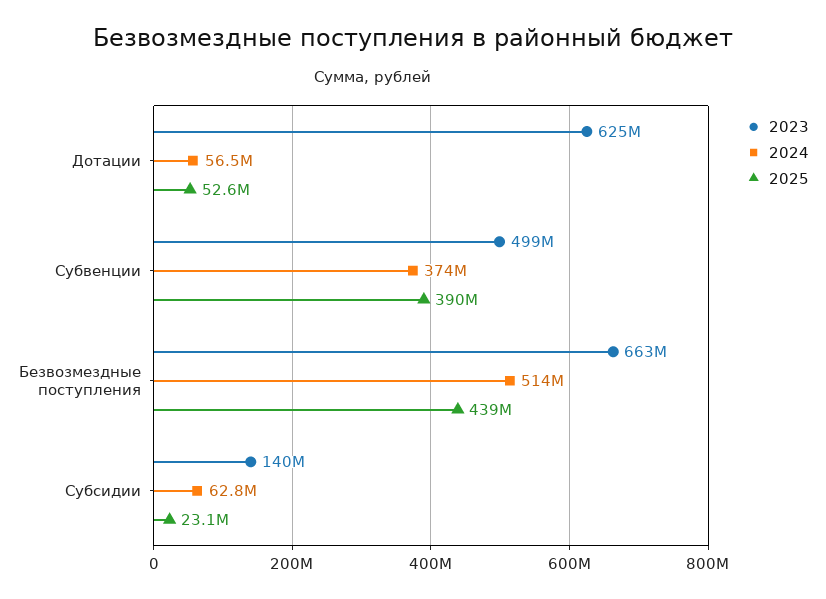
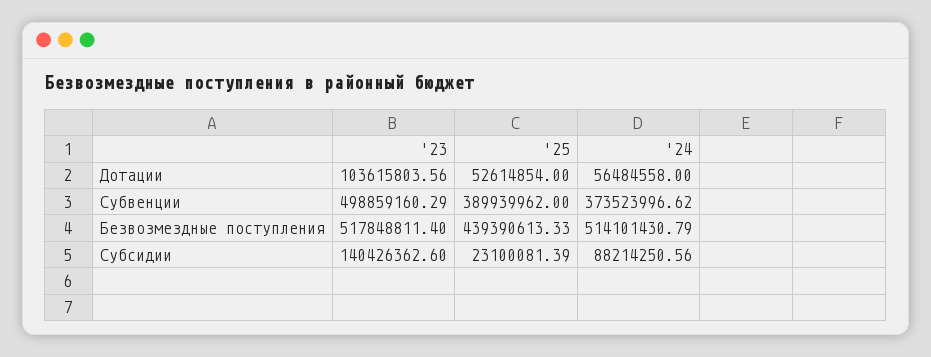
2023, Дотации: 625000000 -> 103615803.56
2023, Безвозмездные поступления: 663000000 -> 517848811.4
2024, Субсидии: 62800000 -> 88214250.56

